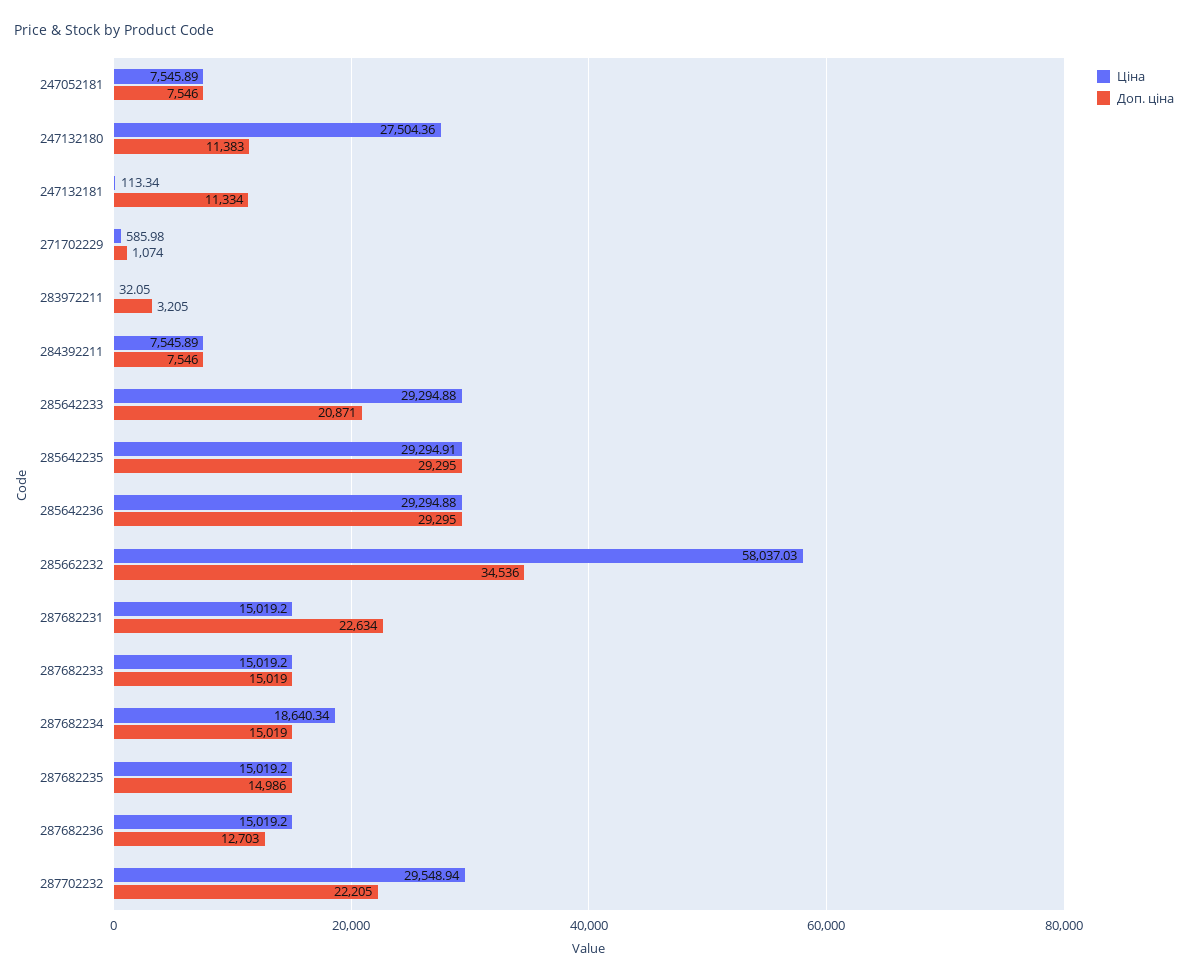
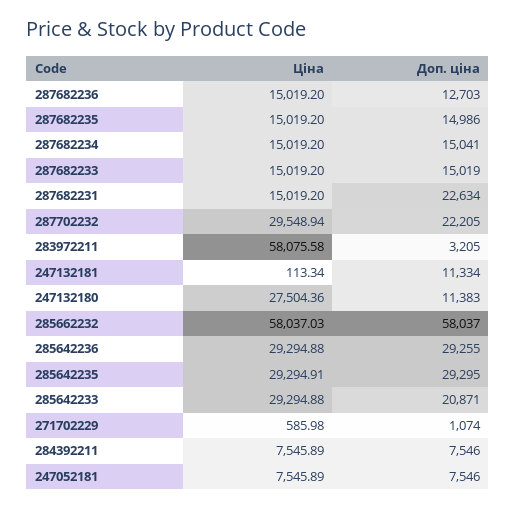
Ціна, 283972211: 32.05 -> 58075.58
Доп. ціна, 285642236: 29295 -> 29255
Доп. ціна, 285662232: 34536 -> 58037
Ціна, 287682234: 18640.34 -> 15019.2
Доп. ціна, 287682234: 15019 -> 15041

